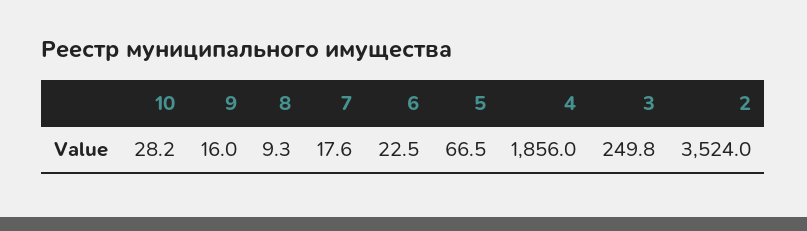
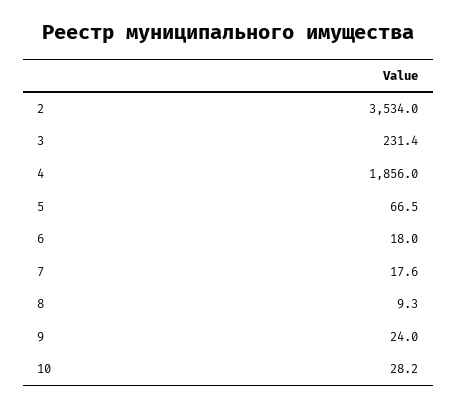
9: 16 -> 24
6: 22.5 -> 18
3: 249.8 -> 231.4
2: 3524 -> 3534

